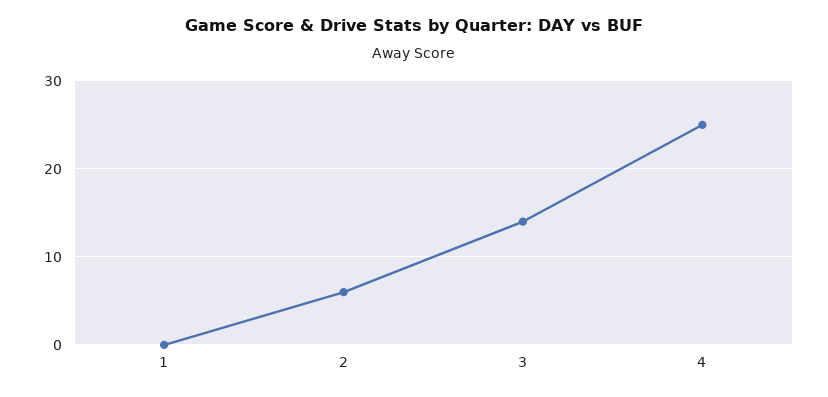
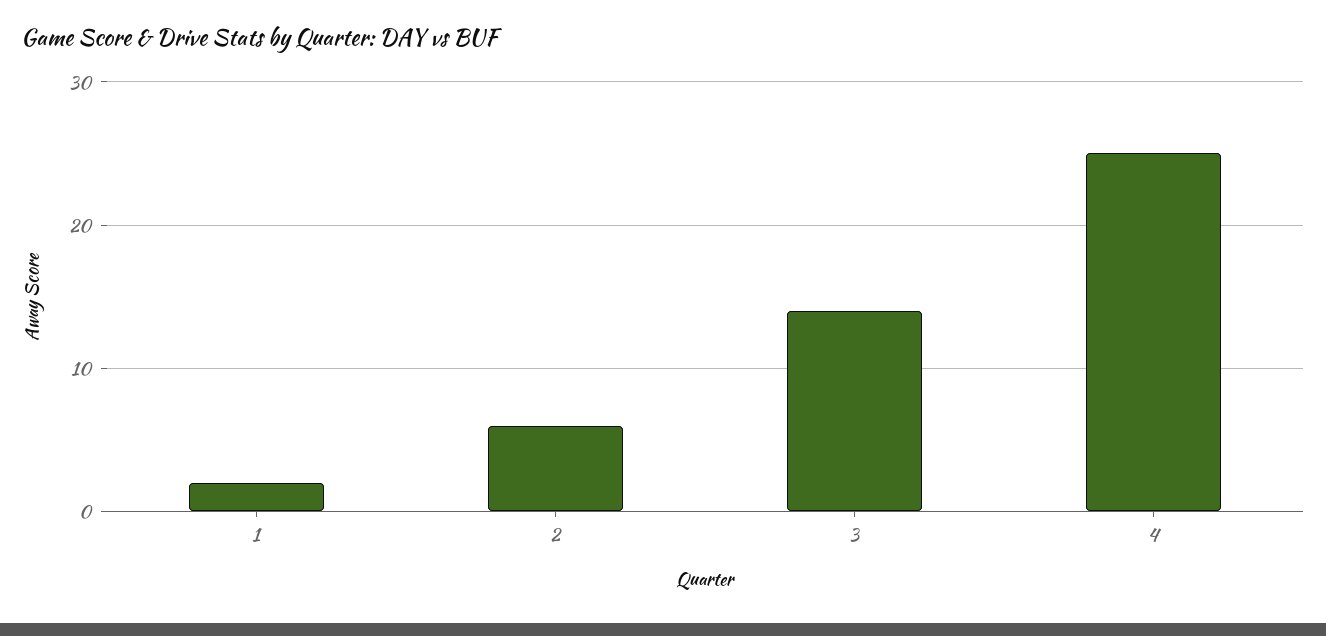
1: 0 -> 2

